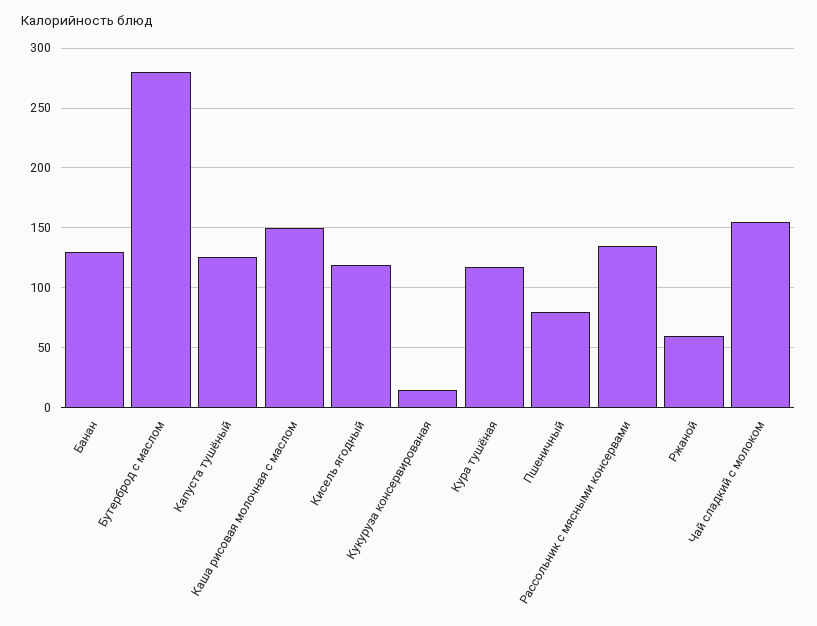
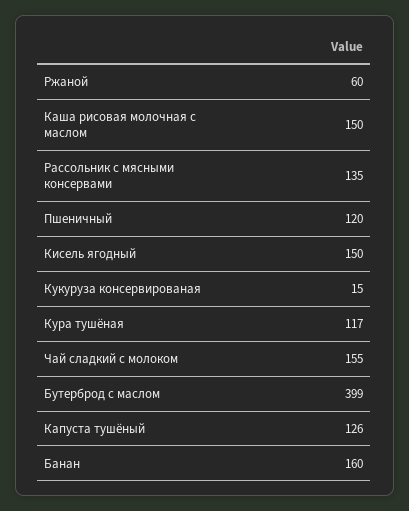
Банан: 130 -> 160
Бутерброд с маслом: 280 -> 399
Кисель ягодный: 120 -> 150
Пшеничный: 80 -> 120

